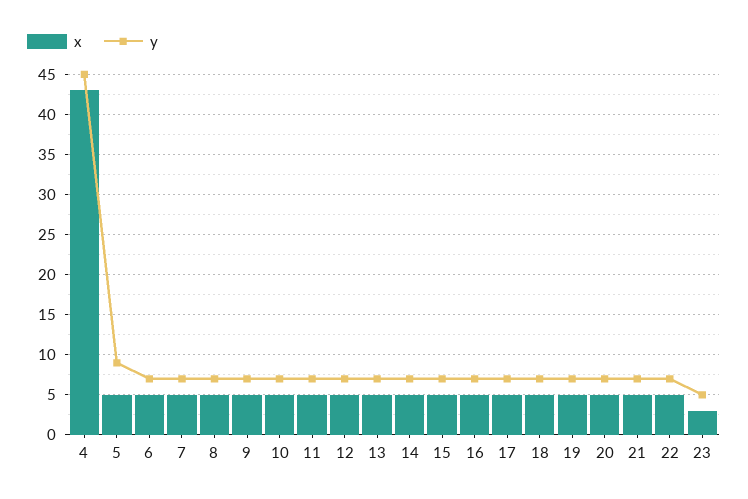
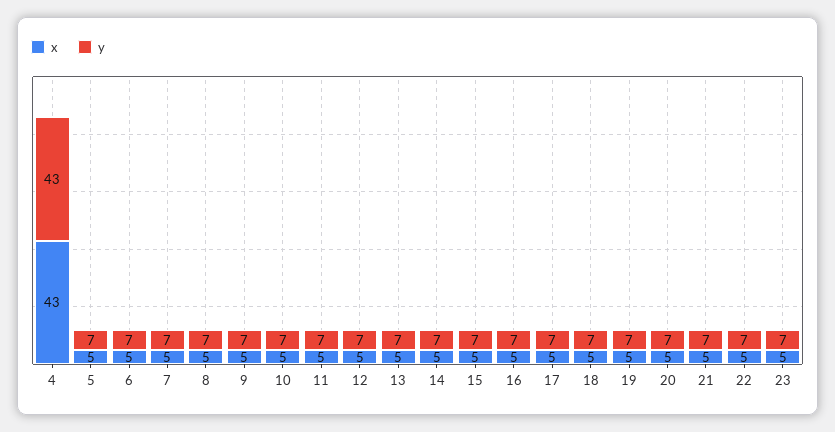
y, 4: 45 -> 43
y, 5: 9 -> 7
x, 23: 3 -> 5
y, 23: 5 -> 7

